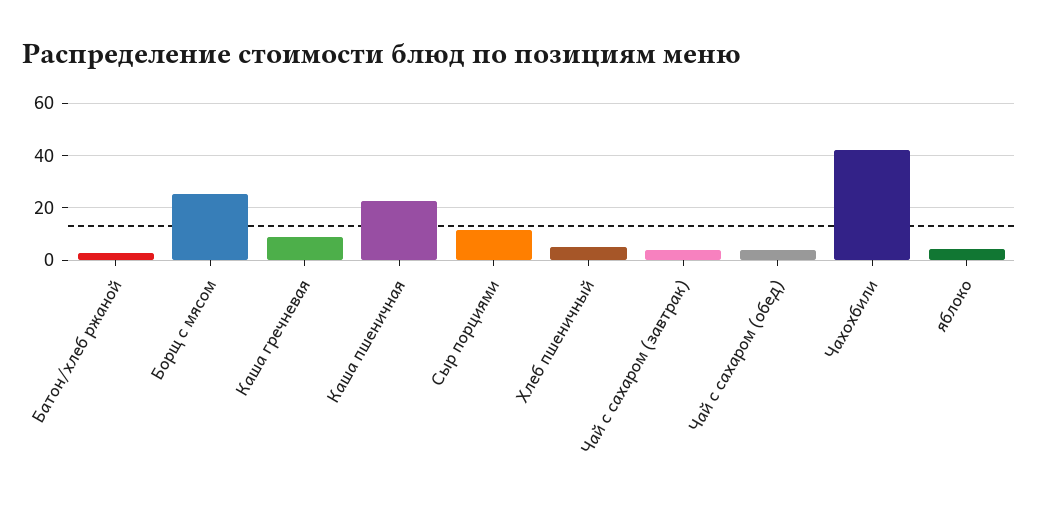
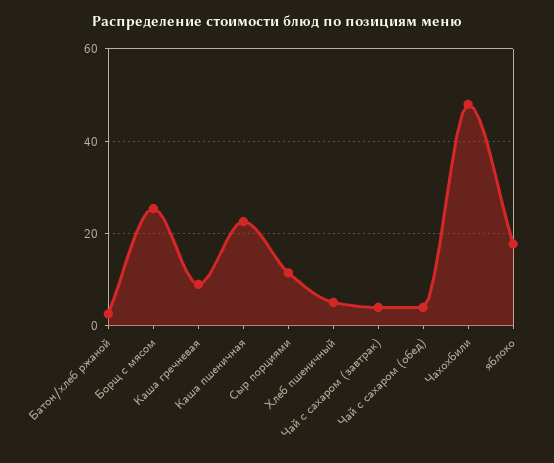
Чахохбили: 42.5 -> 48
яблоко: 5 -> 18

